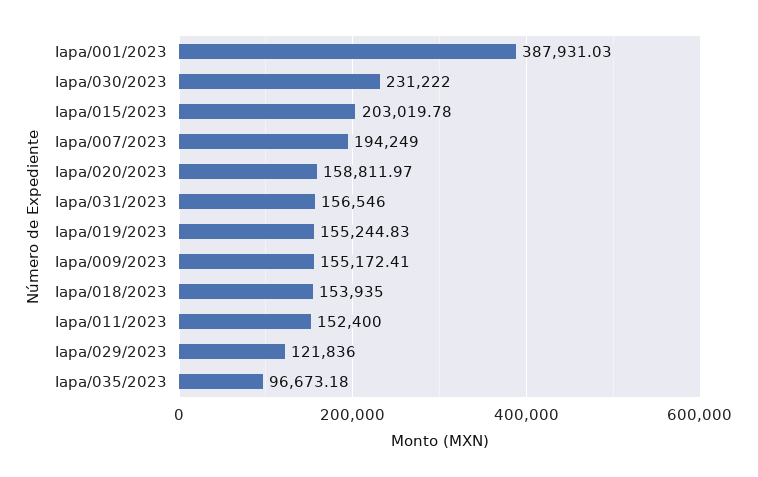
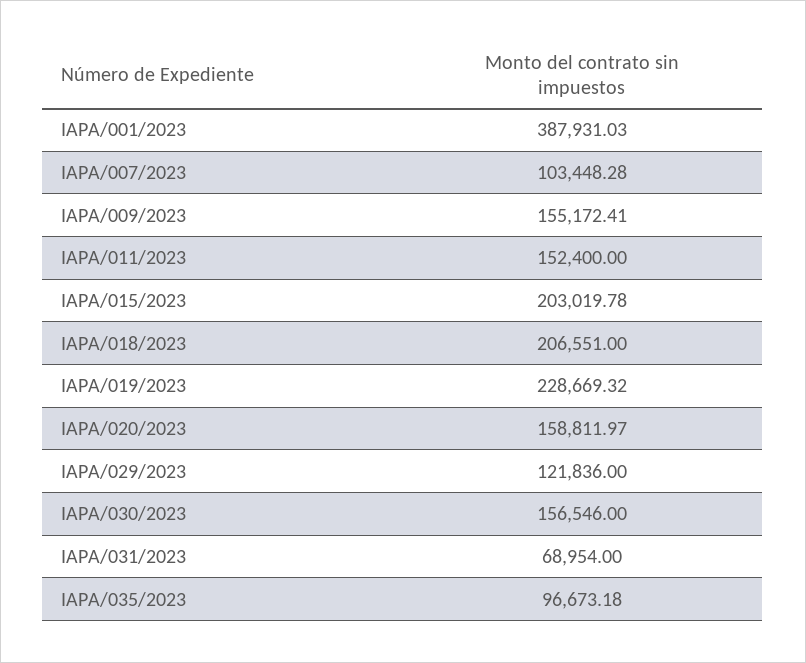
Iapa/030/2023: 231222 -> 156546
Iapa/007/2023: 194249 -> 103448.28
Iapa/031/2023: 156546 -> 68954
Iapa/019/2023: 155244.83 -> 228669.32
Iapa/018/2023: 153935 -> 206551

